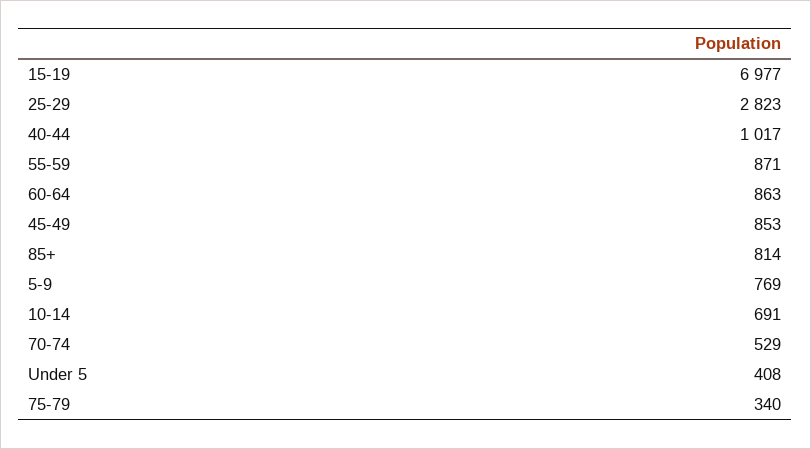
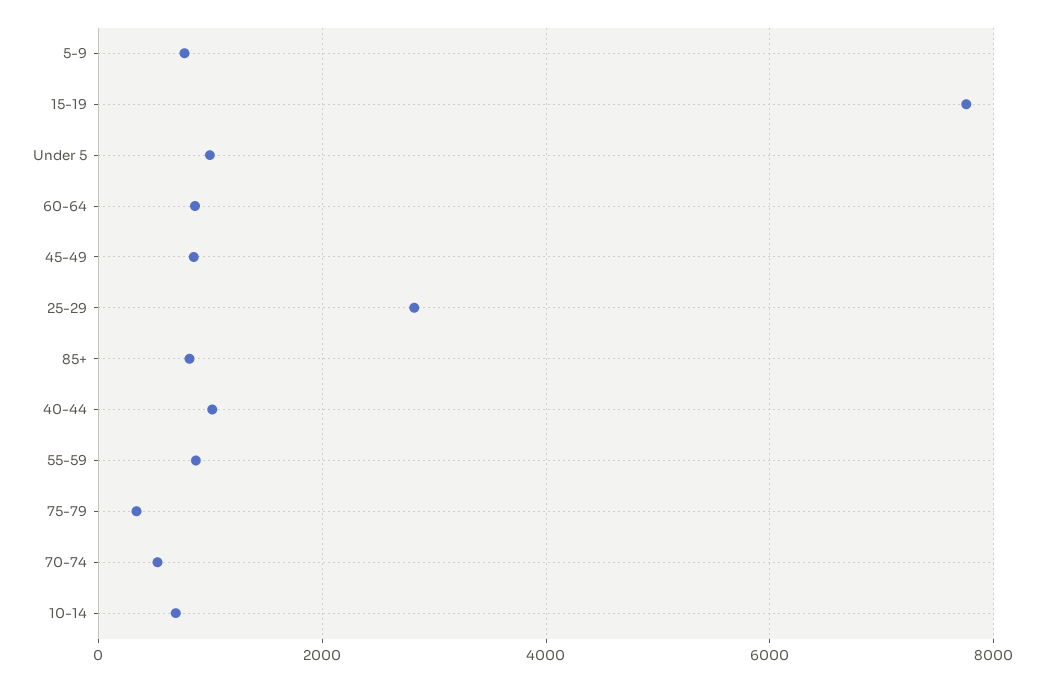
15-19: 6977 -> 7800
Under 5: 408 -> 1000

